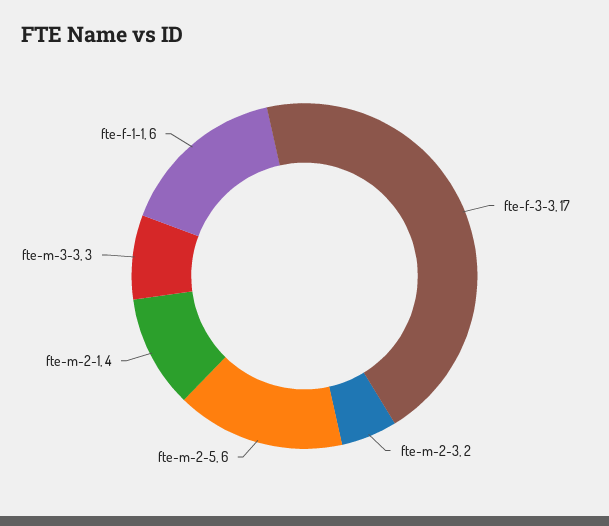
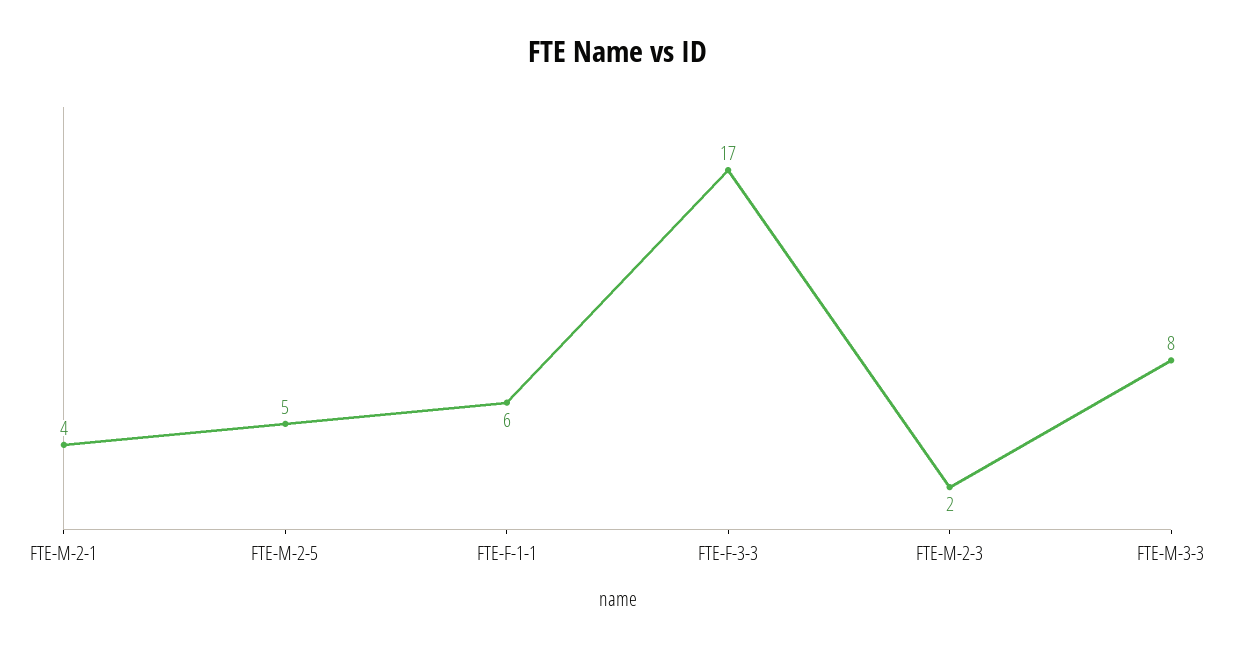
fte-m-2-5: 6 -> 5
fte-m-3-3: 3 -> 8

